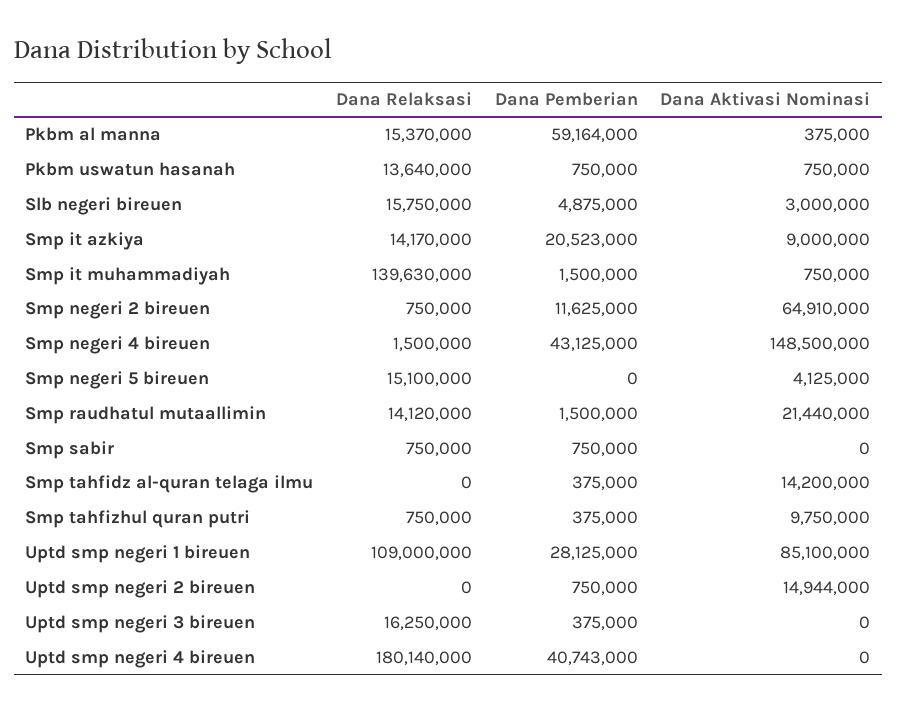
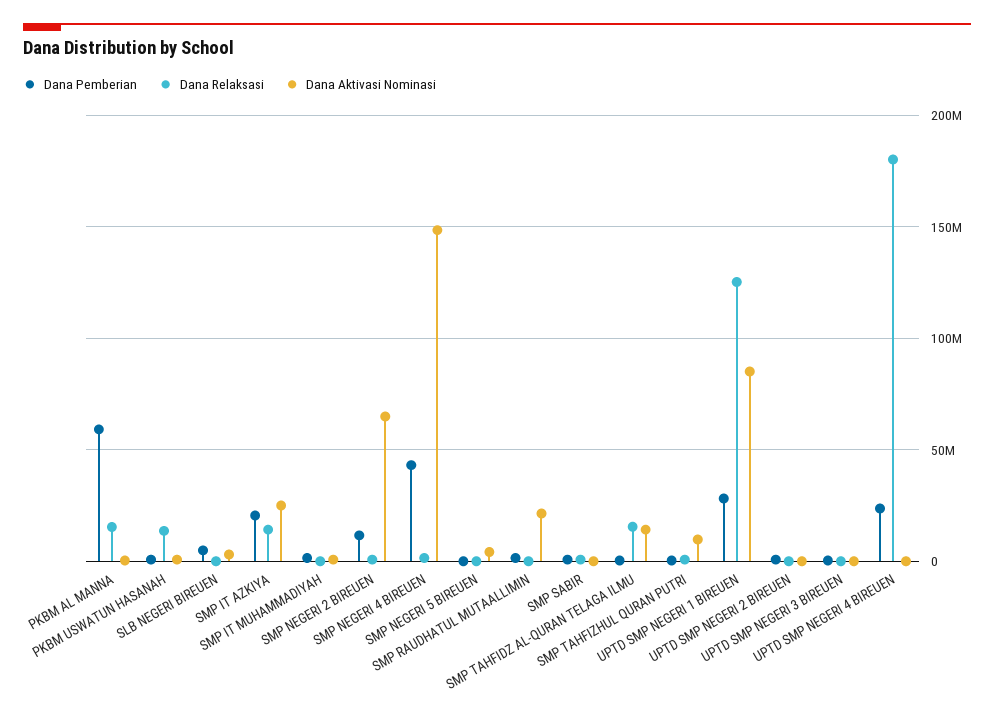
Dana Relaksasi, Slb negeri bireuen: 15750000 -> 0
Dana Aktivasi Nominasi, Smp it azkiya: 9000000 -> 25000000
Dana Relaksasi, Smp it muhammadiyah: 139630000 -> 0
Dana Relaksasi, Smp negeri 5 bireuen: 15100000 -> 0
Dana Relaksasi, Smp raudhatul mutaallimin: 14120000 -> 0
Dana Relaksasi, Smp tahfidz al-quran telaga ilmu: 0 -> 15000000
Dana Relaksasi, Uptd smp negeri 1 bireuen: 109000000 -> 125000000
Dana Aktivasi Nominasi, Uptd smp negeri 2 bireuen: 14944000 -> 0
Dana Relaksasi, Uptd smp negeri 3 bireuen: 16250000 -> 0
Dana Pemberian, Uptd smp negeri 4 bireuen: 40743000 -> 25000000

